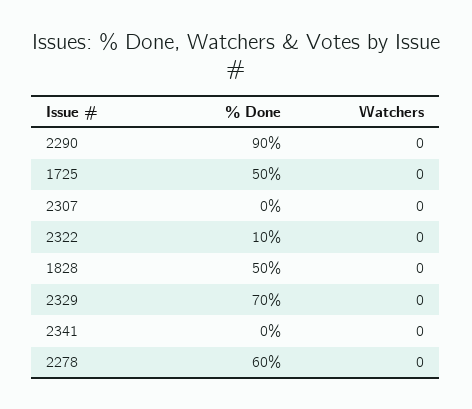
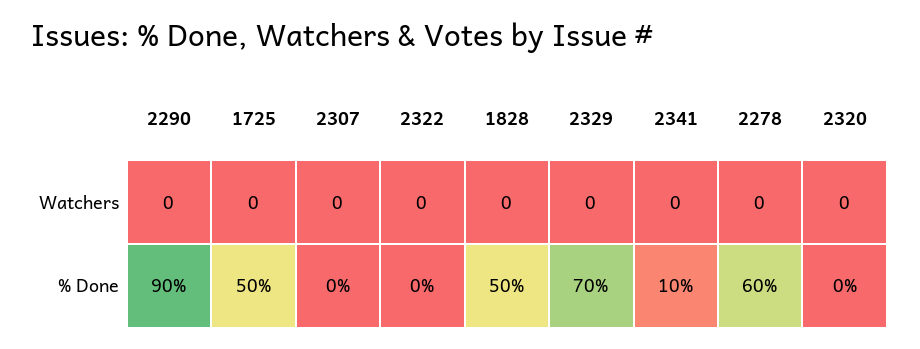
% Done, 2322: 10 -> 0
% Done, 2341: 0 -> 10
Watchers, 2320: none -> 0
% Done, 2320: none -> 0

